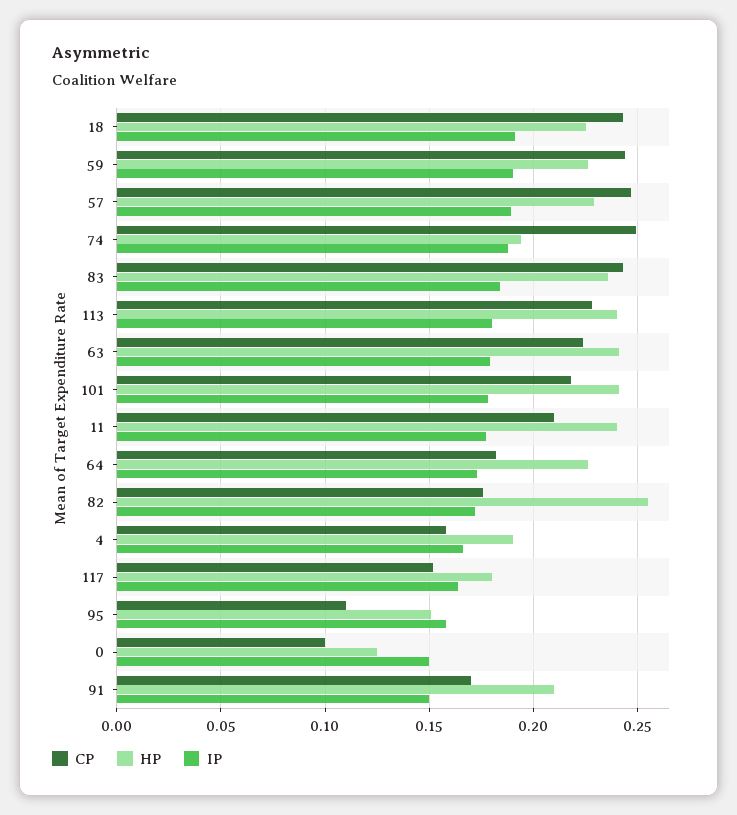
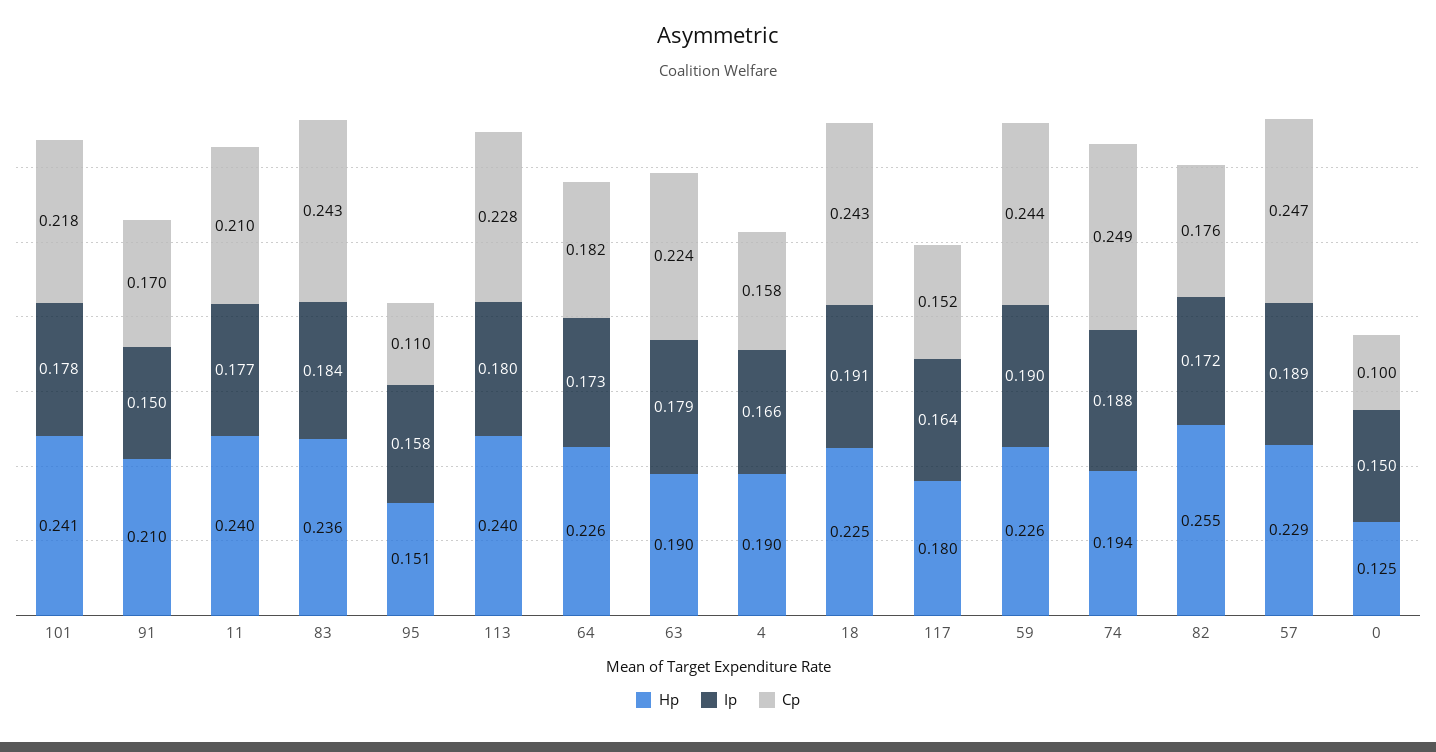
HP, 63: 0.24 -> 0.19

